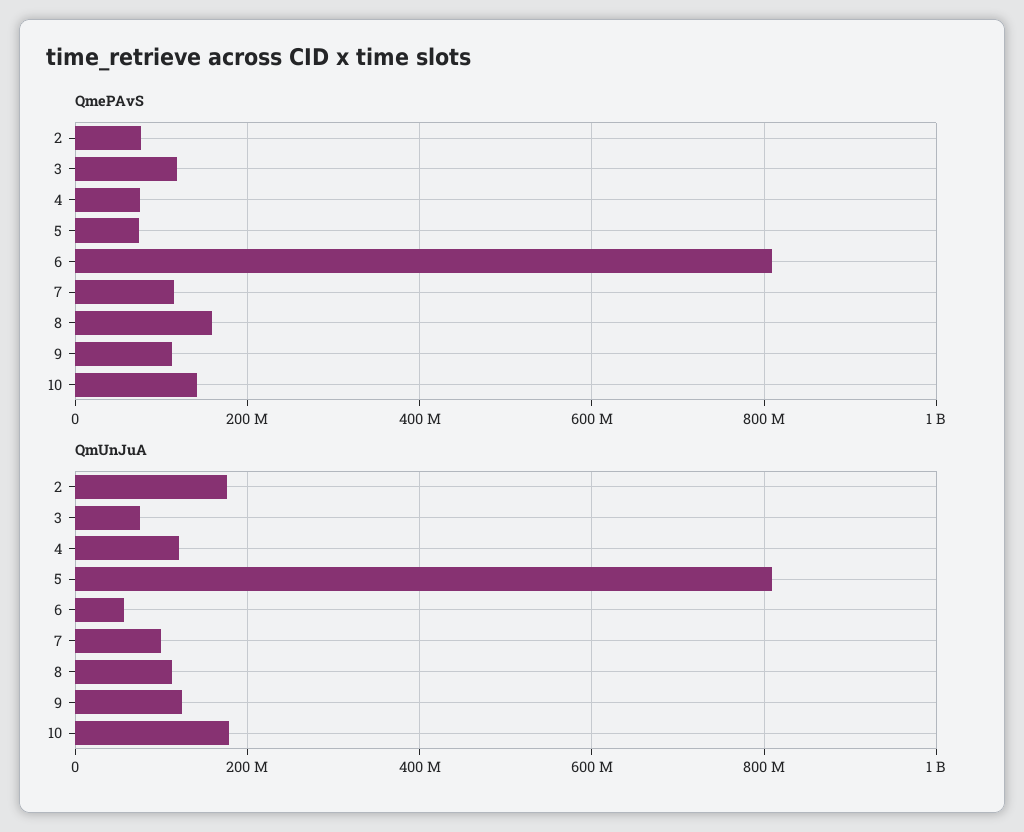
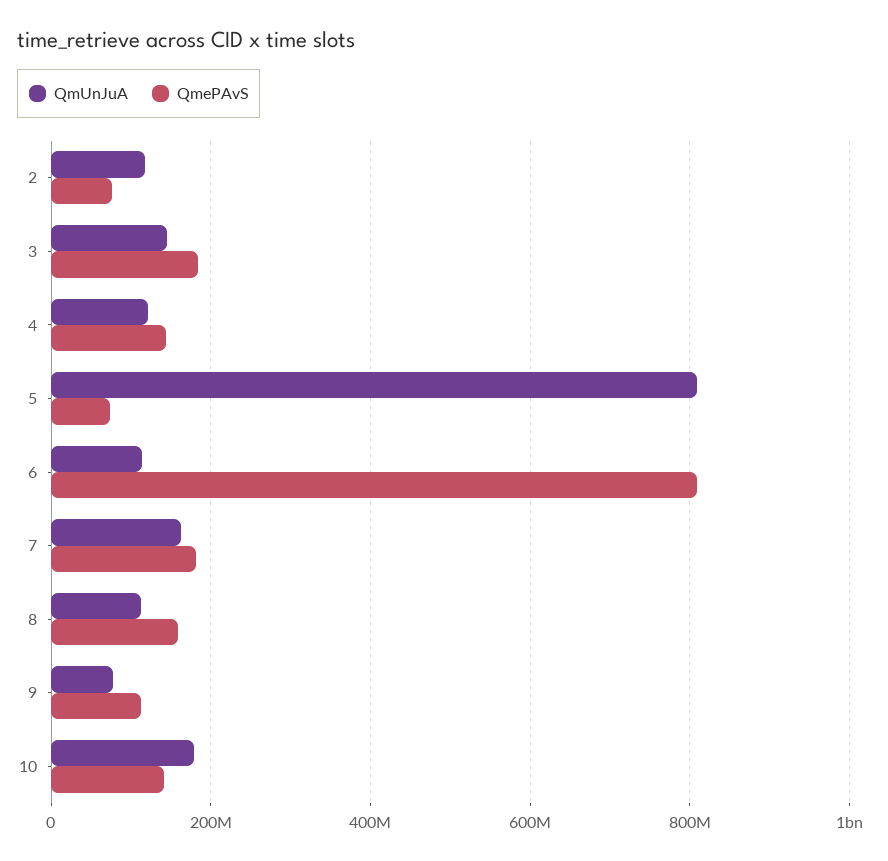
QmePAvS, 3: 120000000 -> 180000000
QmePAvS, 4: 80000000 -> 140000000
QmePAvS, 7: 120000000 -> 180000000
QmUnJuA, 2: 180000000 -> 120000000
QmUnJuA, 3: 80000000 -> 140000000
QmUnJuA, 6: 60000000 -> 120000000
QmUnJuA, 7: 100000000 -> 160000000
QmUnJuA, 9: 120000000 -> 80000000

